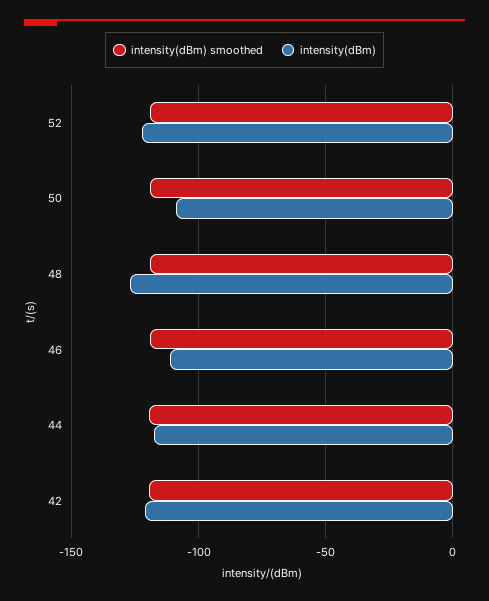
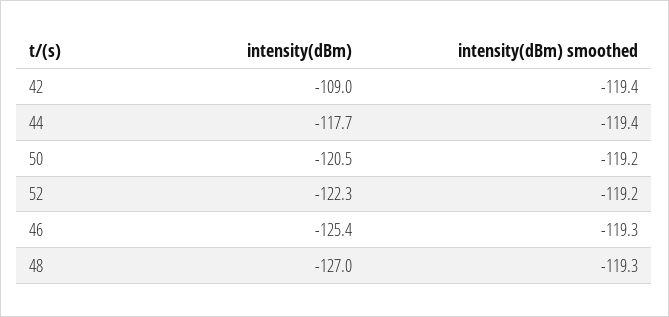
intensity(dBm), 50: -110 -> -120.5
intensity(dBm), 46: -110 -> -125.4
intensity(dBm), 42: -120 -> -109

